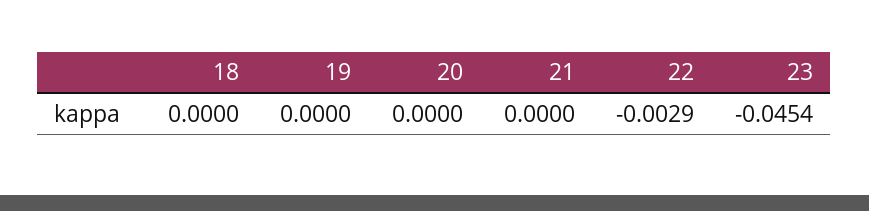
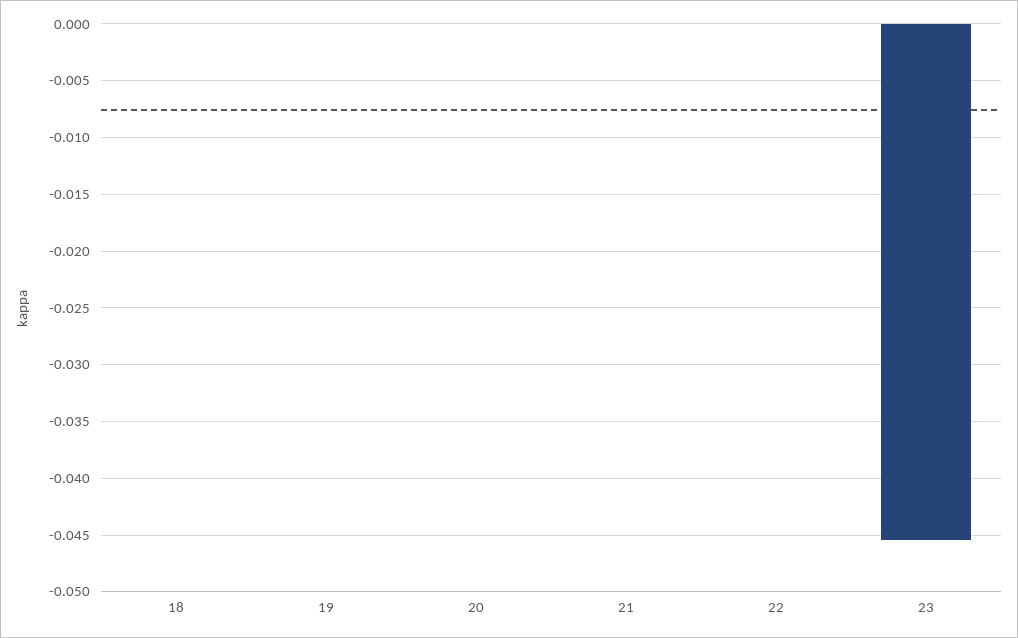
22: -0.0029 -> 0

